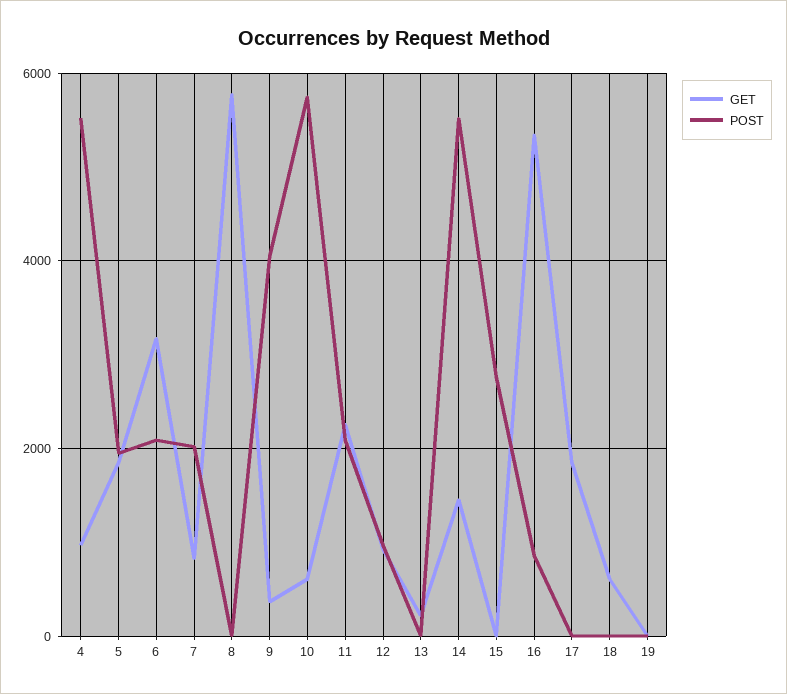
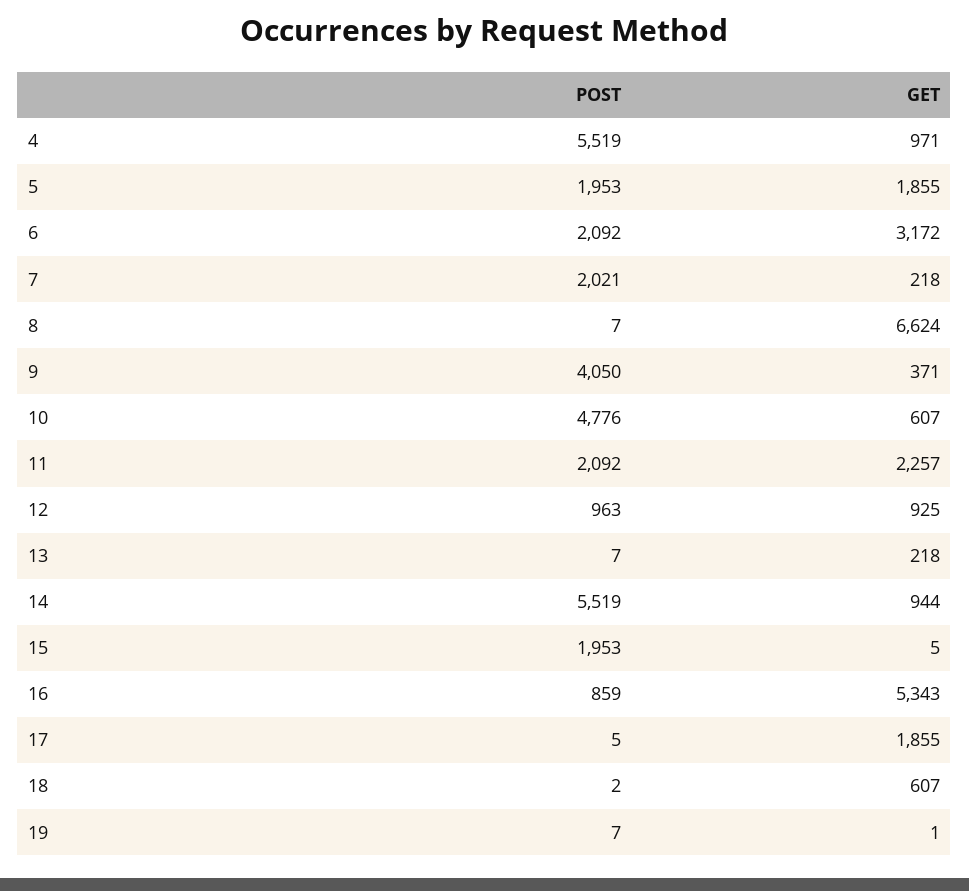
GET, 7: 800 -> 218
GET, 8: 5800 -> 6624
POST, 10: 5800 -> 4776
GET, 14: 1400 -> 944
POST, 15: 2800 -> 1953

